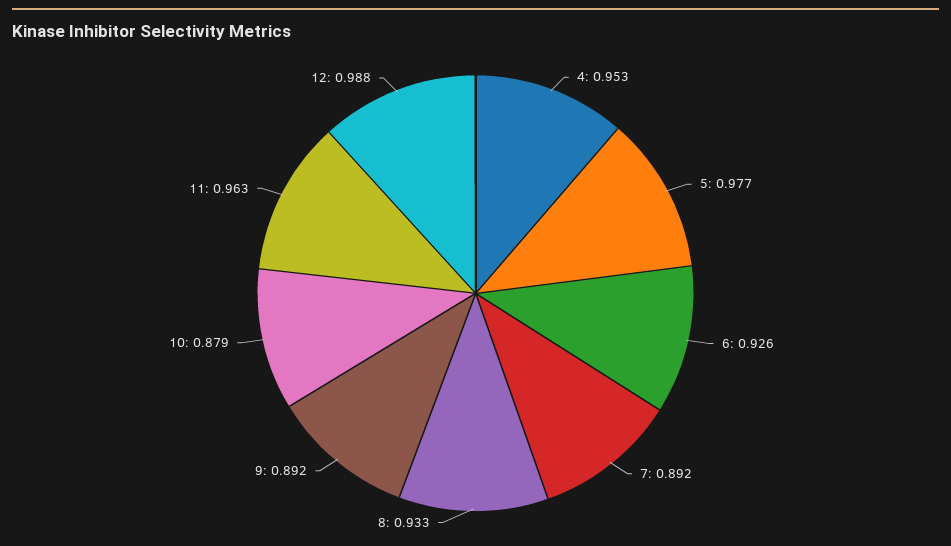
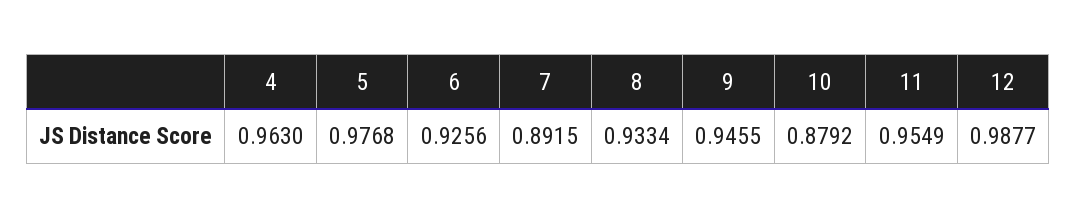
4: 0.953 -> 0.963
9: 0.892 -> 0.9455
11: 0.963 -> 0.9549

